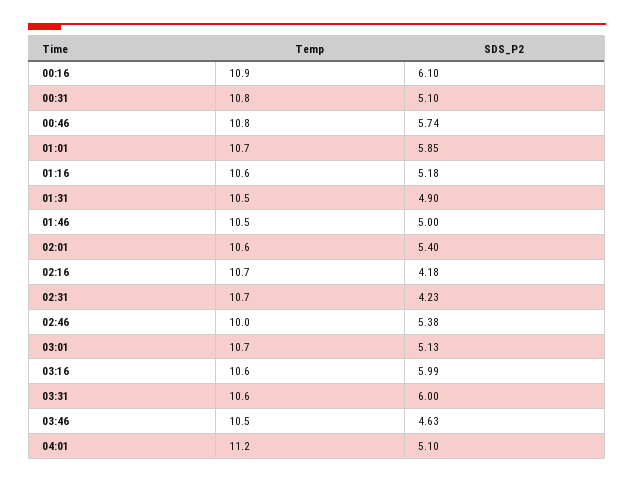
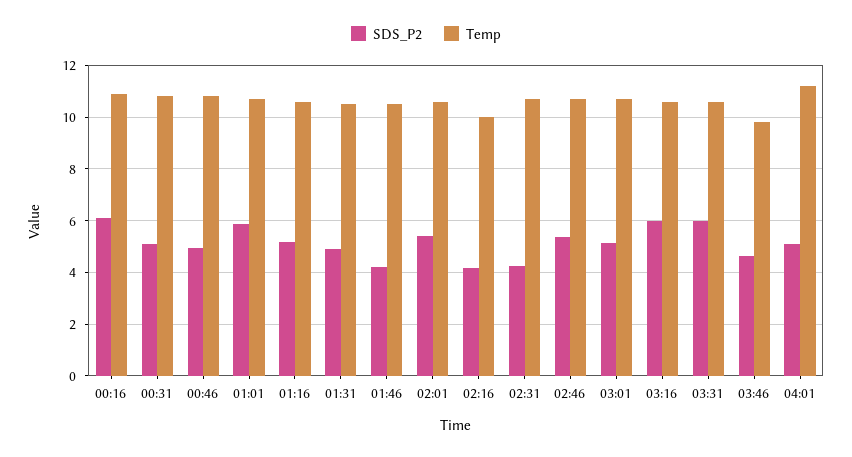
SDS_P2, 00:46: 5.74 -> 5
SDS_P2, 01:46: 5 -> 4.25
Temp, 02:16: 10.7 -> 10
Temp, 02:46: 10 -> 10.75
Temp, 03:46: 10.5 -> 9.75

